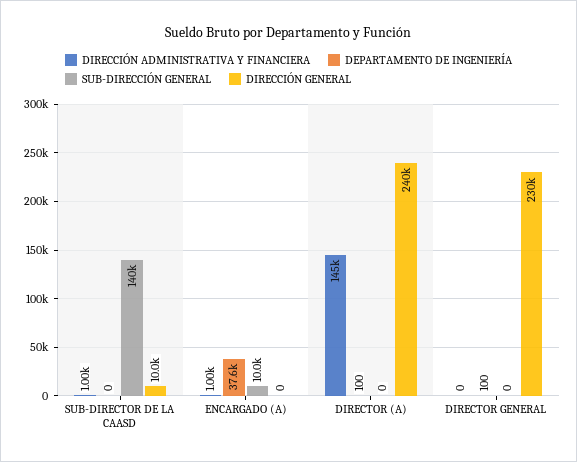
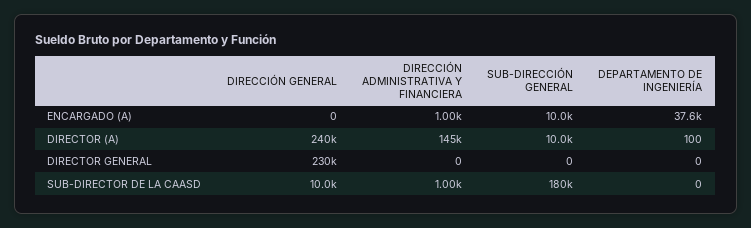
SUB-DIRECCIÓN GENERAL, SUB-DIRECTOR DE LA CAASD: 140000 -> 180000
SUB-DIRECCIÓN GENERAL, DIRECTOR (A): 0 -> 10000
DEPARTAMENTO DE INGENIERÍA, DIRECTOR GENERAL: 100 -> 0

